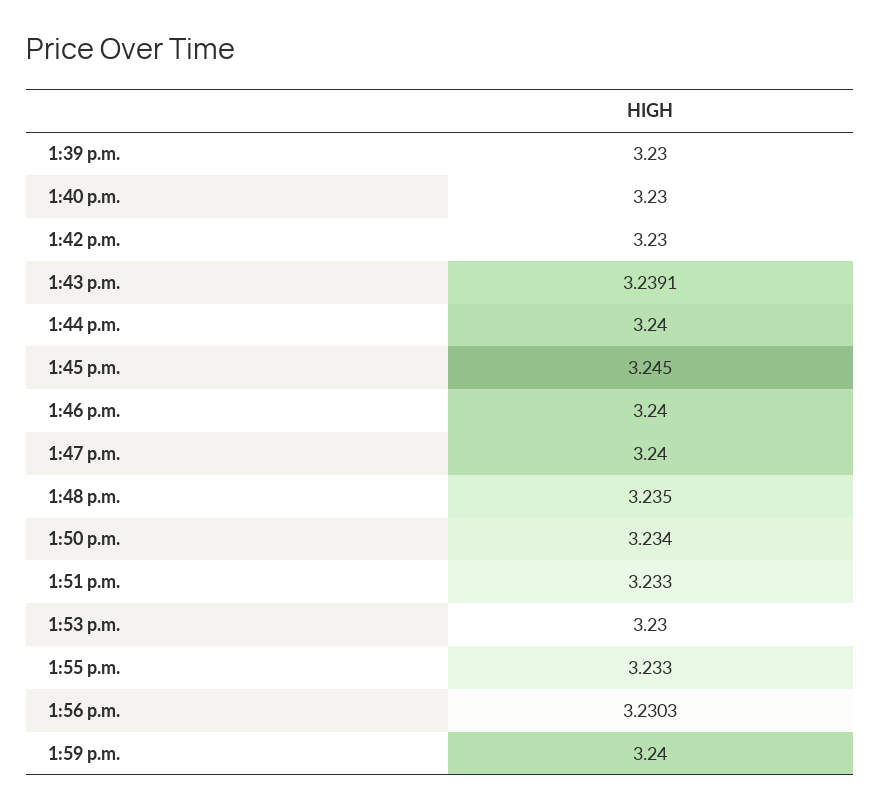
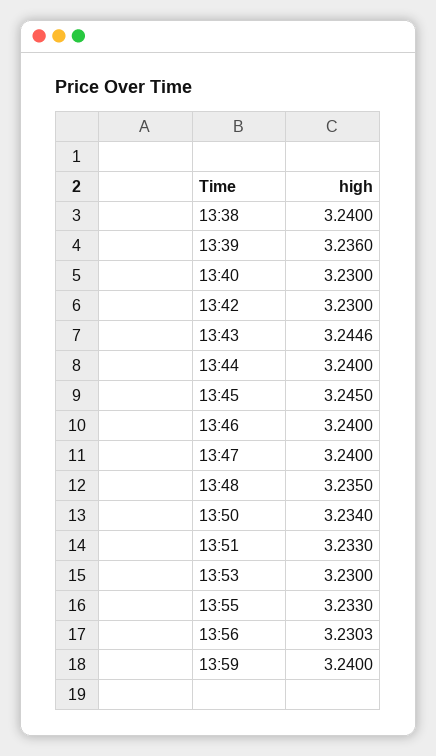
1:39 p.m.: 3.23 -> 3.236
1:43 p.m.: 3.2391 -> 3.2446
13:38: none -> 3.24

